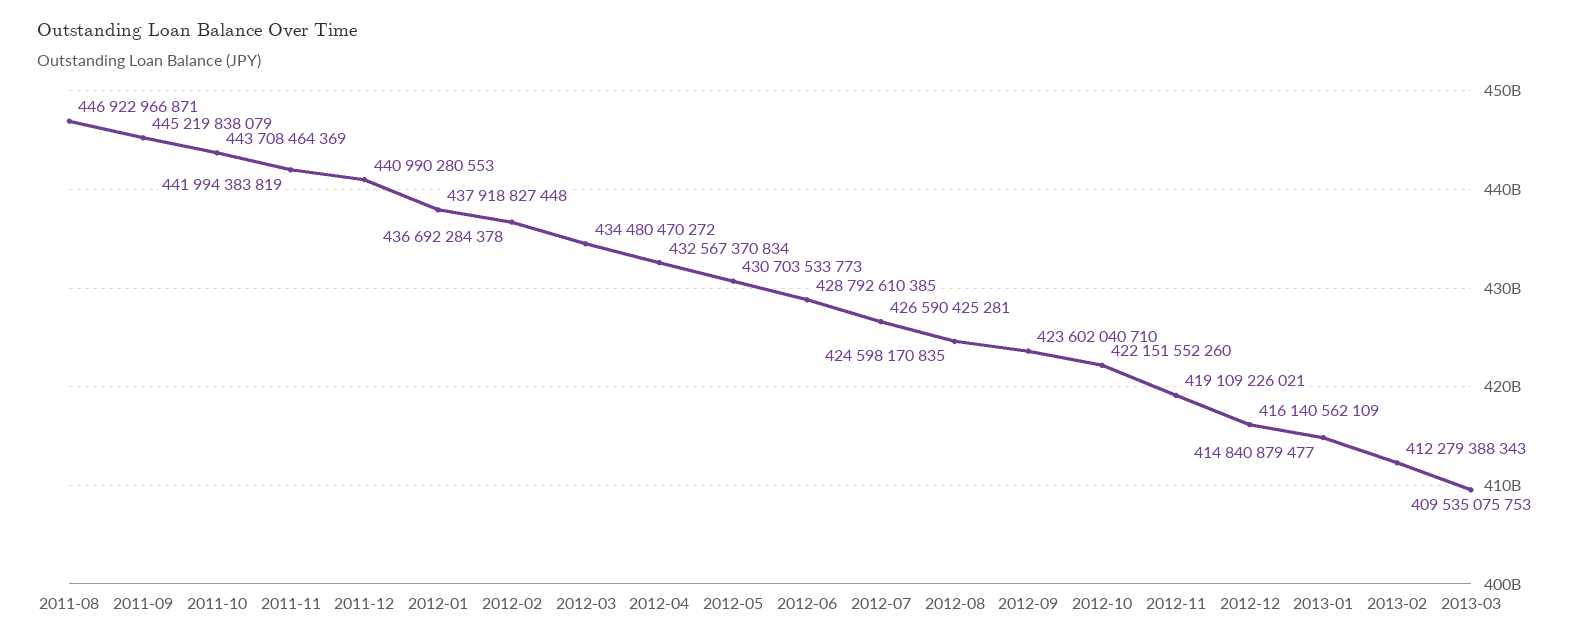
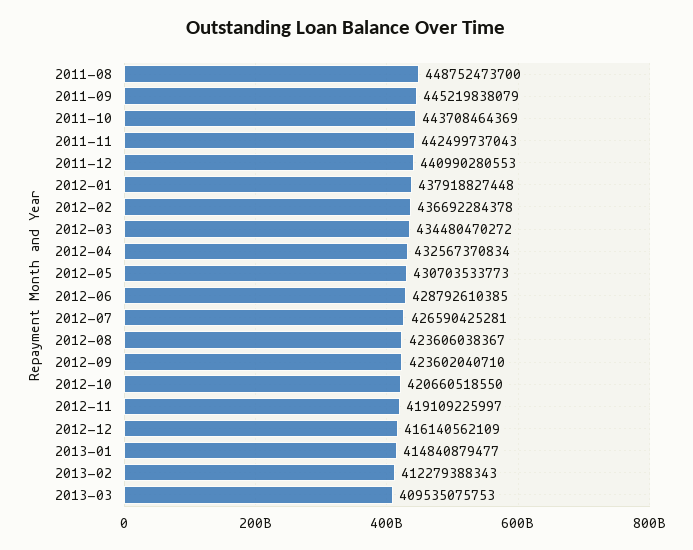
2011-08: 446922966871 -> 448752473700
2011-11: 441994383819 -> 442499737043
2012-08: 424598170835 -> 423606038367
2012-10: 422151552260 -> 420660518550
2012-11: 419109226021 -> 419109225997

